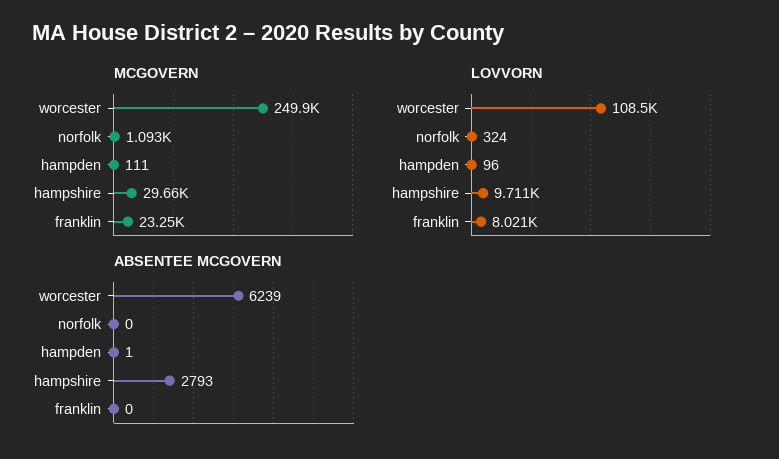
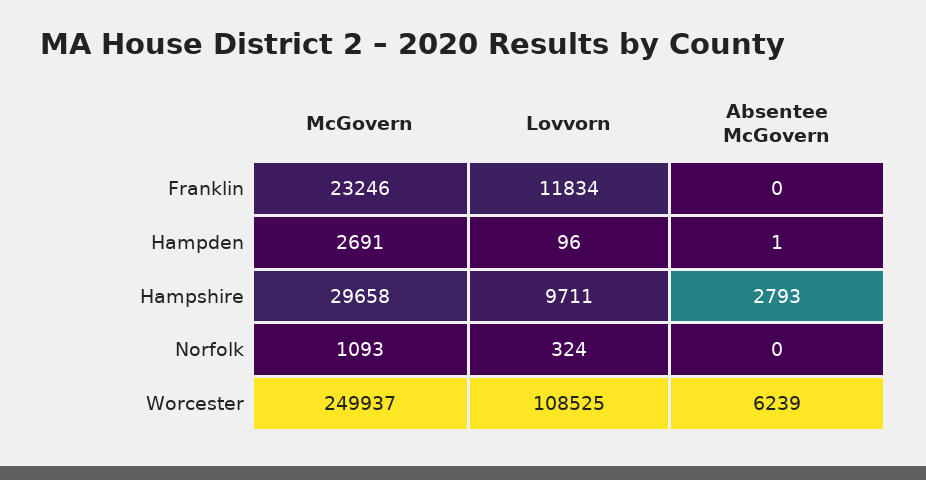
MCGOVERN, hampden: 111 -> 2691
LOVVORN, franklin: 8021 -> 11834

